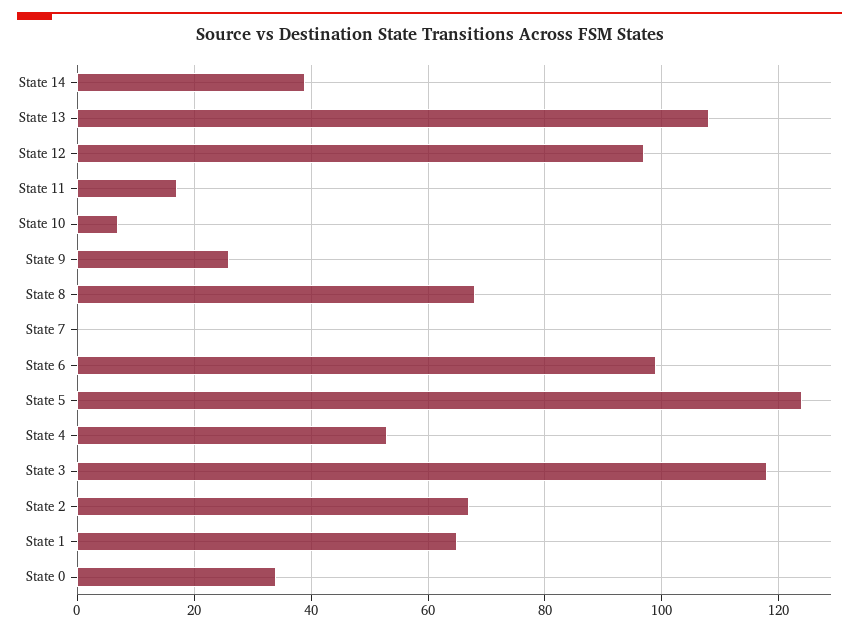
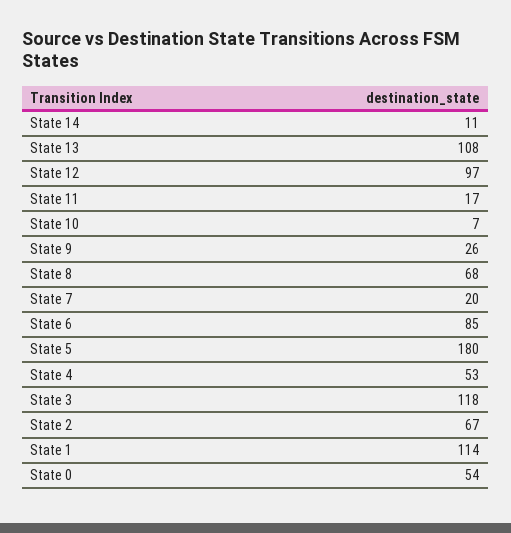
State 14: 40 -> 11
State 7: 0 -> 20
State 6: 100 -> 85
State 5: 125 -> 180
State 1: 65 -> 114
State 0: 35 -> 54

